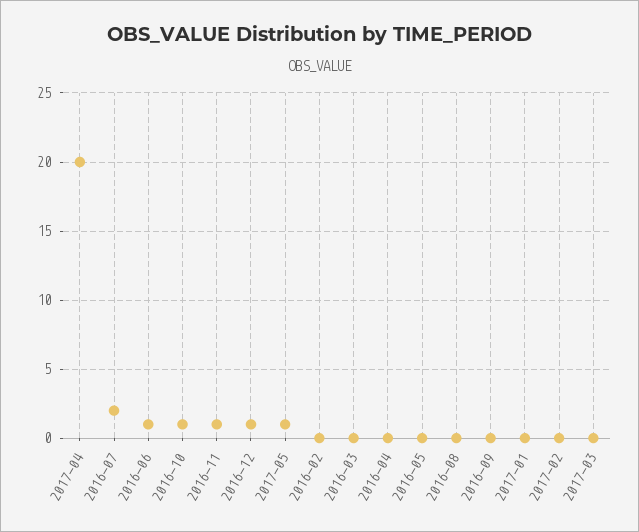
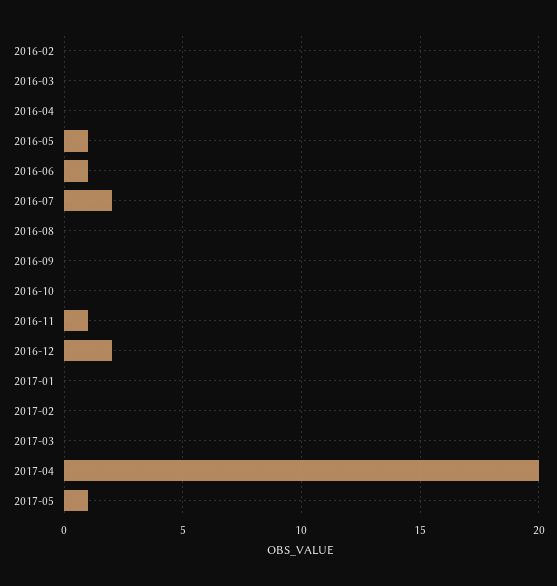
2016-10: 1 -> 0
2016-12: 1 -> 2
2016-05: 0 -> 1

